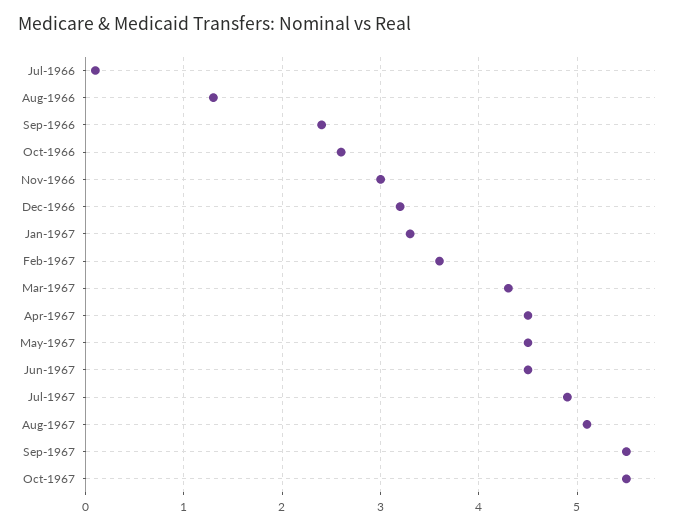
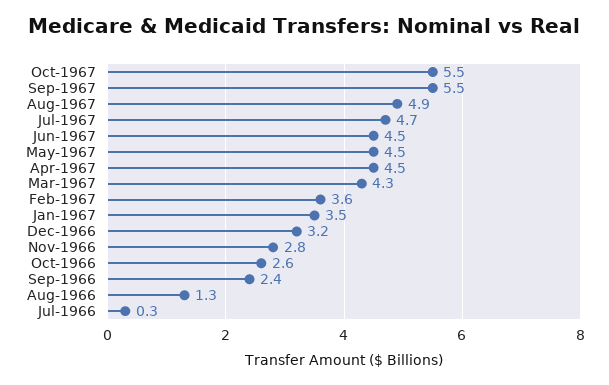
Jul-1966: 0.1 -> 0.3
Nov-1966: 3 -> 2.8
Jan-1967: 3.3 -> 3.5
Jul-1967: 4.9 -> 4.7
Aug-1967: 5.1 -> 4.9

